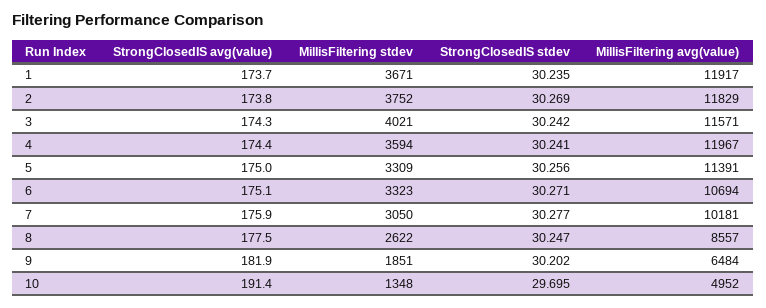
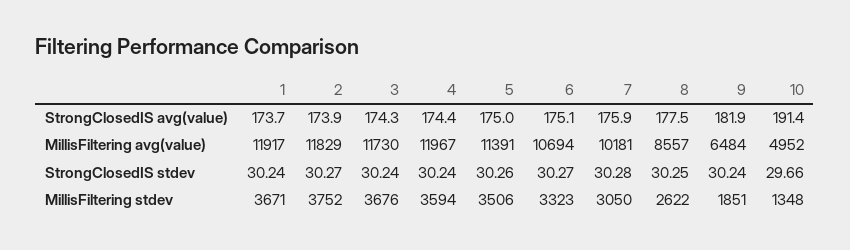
StrongClosedIS avg(value), 2: 173.8 -> 173.9
MillisFiltering stdev, 3: 4021 -> 3676
MillisFiltering avg(value), 3: 11571 -> 11730
MillisFiltering stdev, 5: 3309 -> 3506
StrongClosedIS stdev, 9: 30.202 -> 30.24
StrongClosedIS stdev, 10: 29.695 -> 29.66

